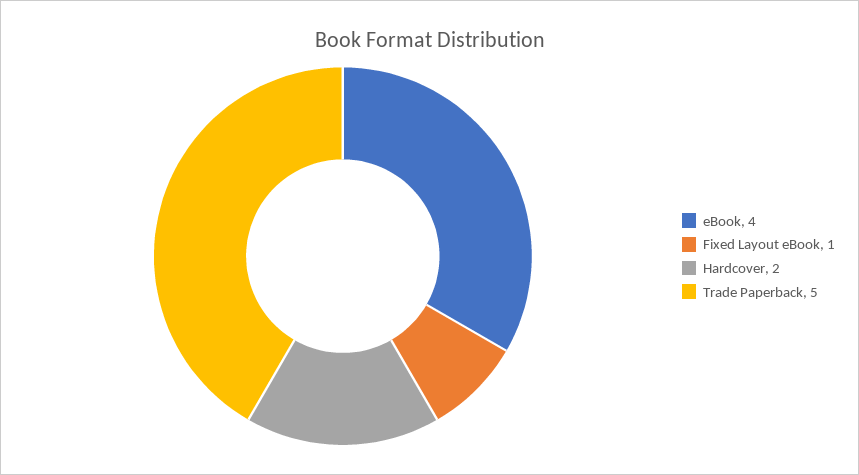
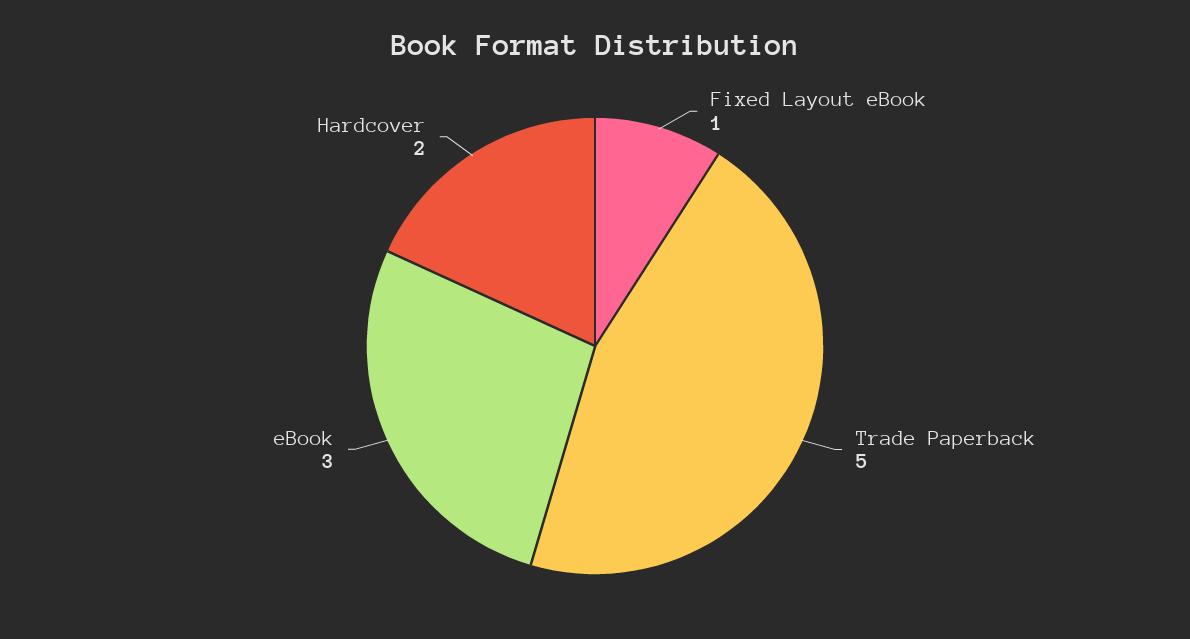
eBook: 4 -> 3

